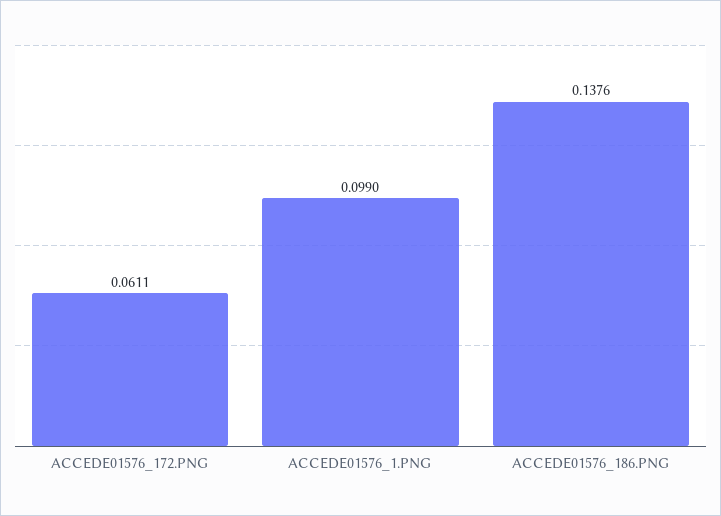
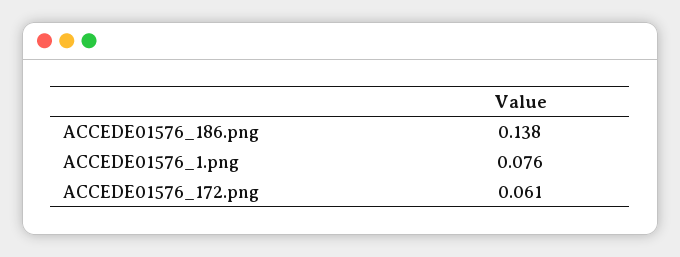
ACCEDE01576_1.PNG: 0.099 -> 0.076

